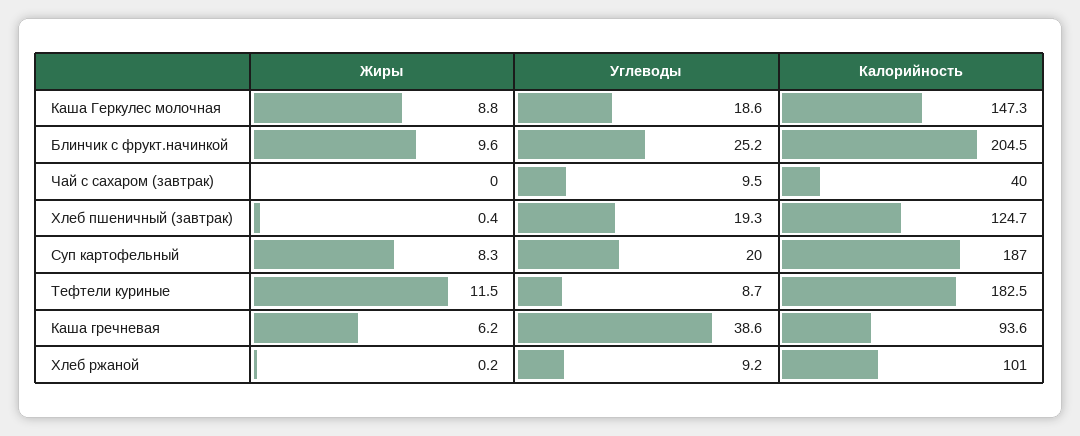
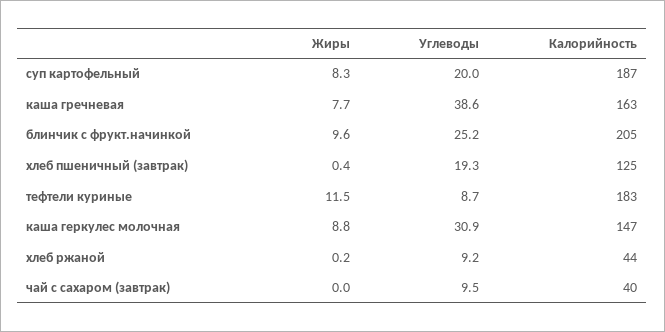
Углеводы, Каша Геркулес молочная: 18.6 -> 30.9
Жиры, Каша гречневая: 6.2 -> 7.7
Калорийность, Каша гречневая: 93.6 -> 163
Калорийность, Хлеб ржаной: 101 -> 44

